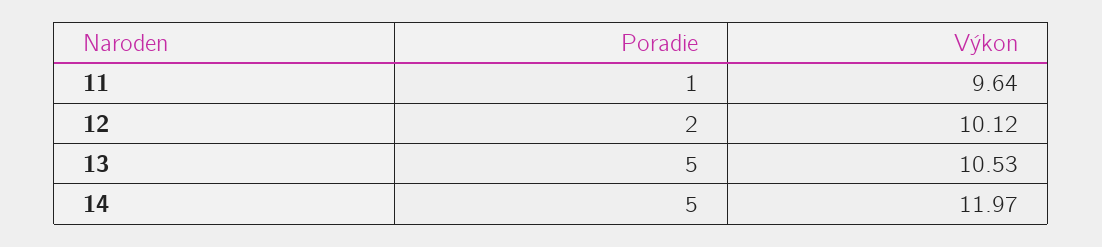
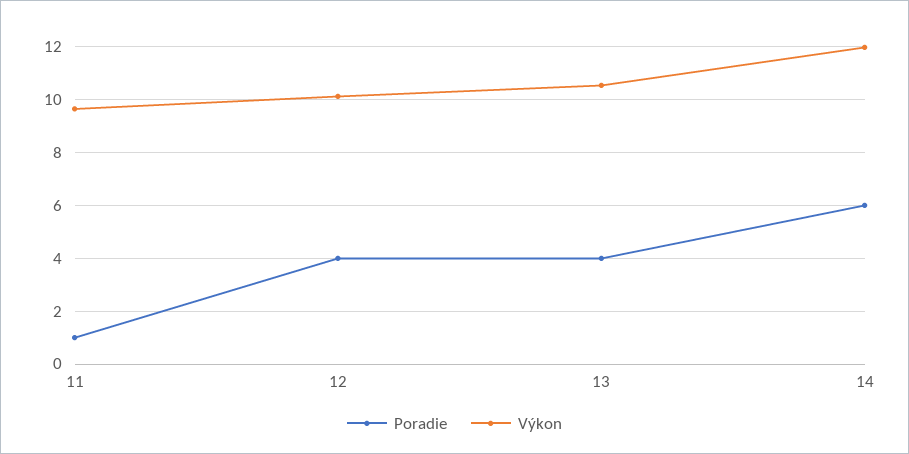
Poradie, 12: 2 -> 4
Poradie, 13: 5 -> 4
Poradie, 14: 5 -> 6

